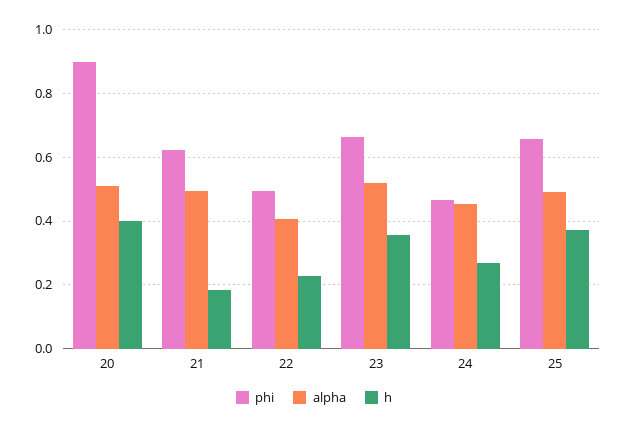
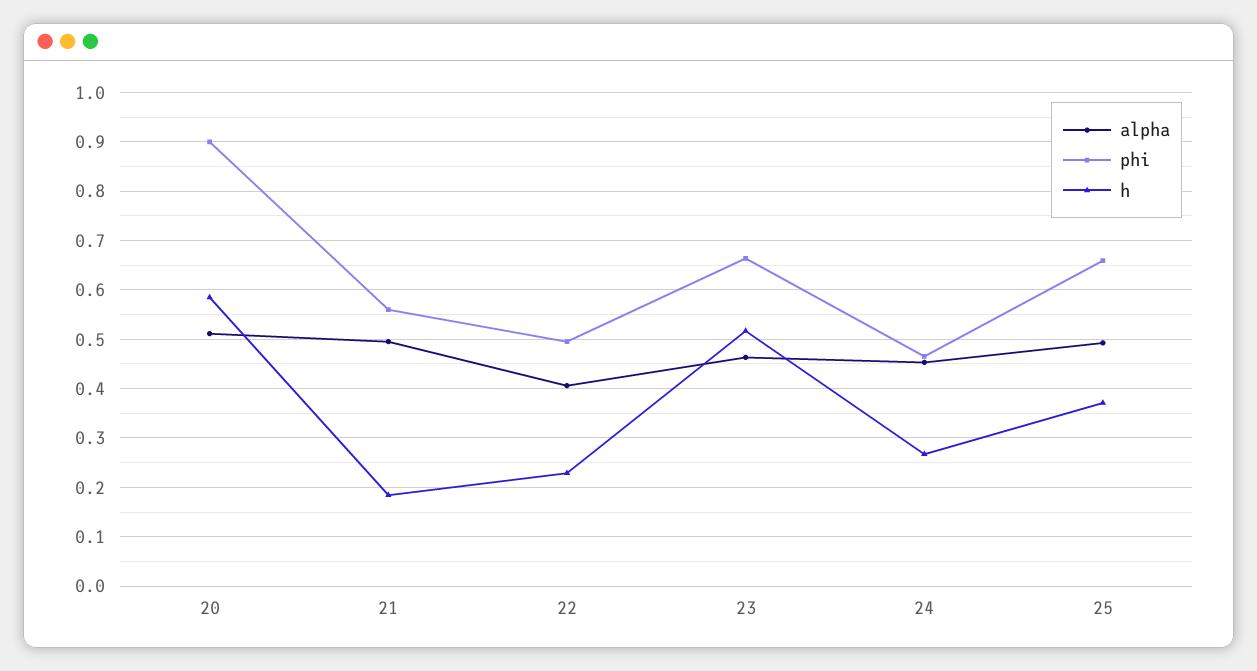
h, 20: 0.4 -> 0.58
phi, 21: 0.62 -> 0.56
alpha, 23: 0.52 -> 0.46
h, 23: 0.36 -> 0.52

